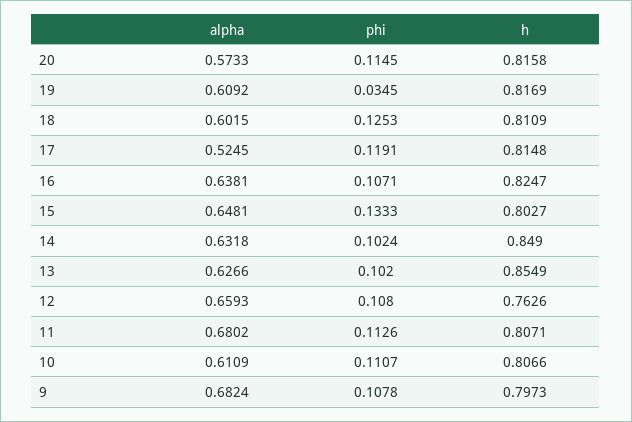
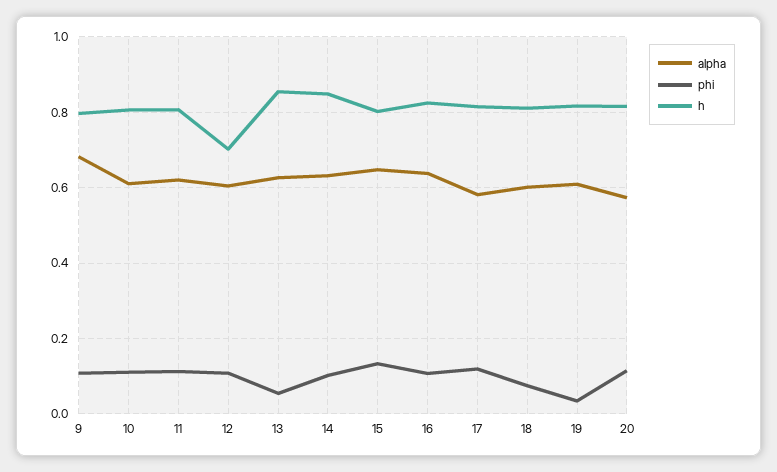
phi, 18: 0.1253 -> 0.08
alpha, 17: 0.5245 -> 0.58
phi, 13: 0.102 -> 0.06
alpha, 12: 0.6593 -> 0.6
h, 12: 0.7626 -> 0.7
alpha, 11: 0.6802 -> 0.62

